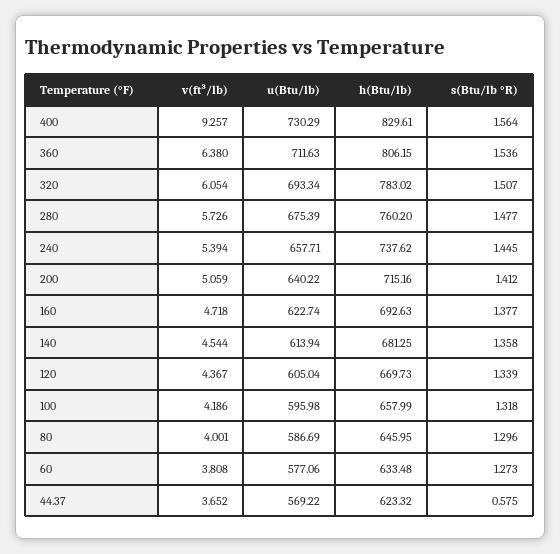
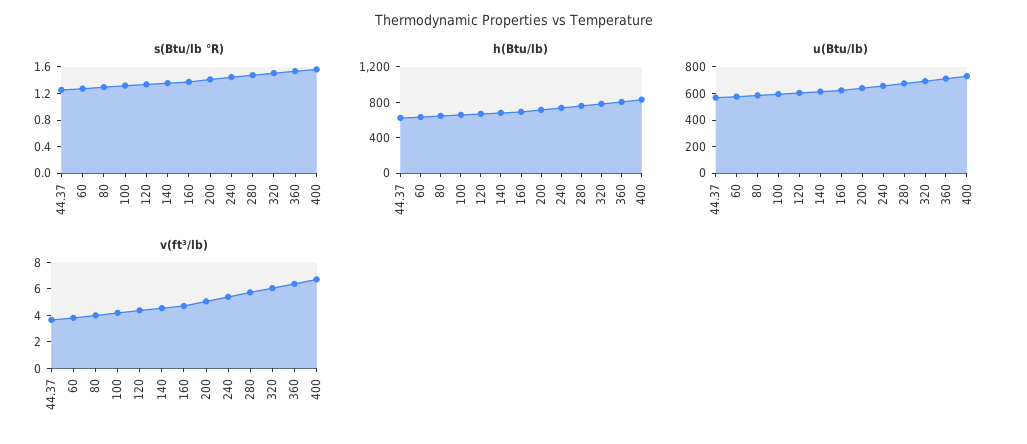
v(ft³/lb), 400: 9.257 -> 7
s(Btu/lb °R), 44.37: 0.575 -> 1.2

